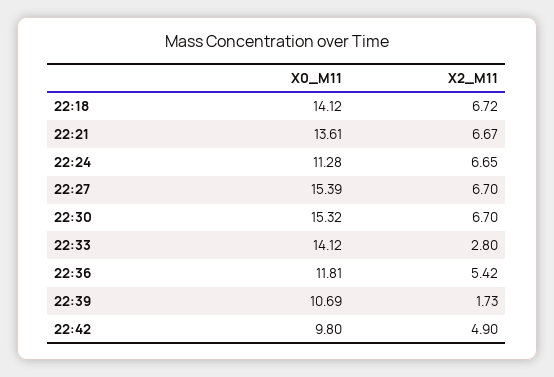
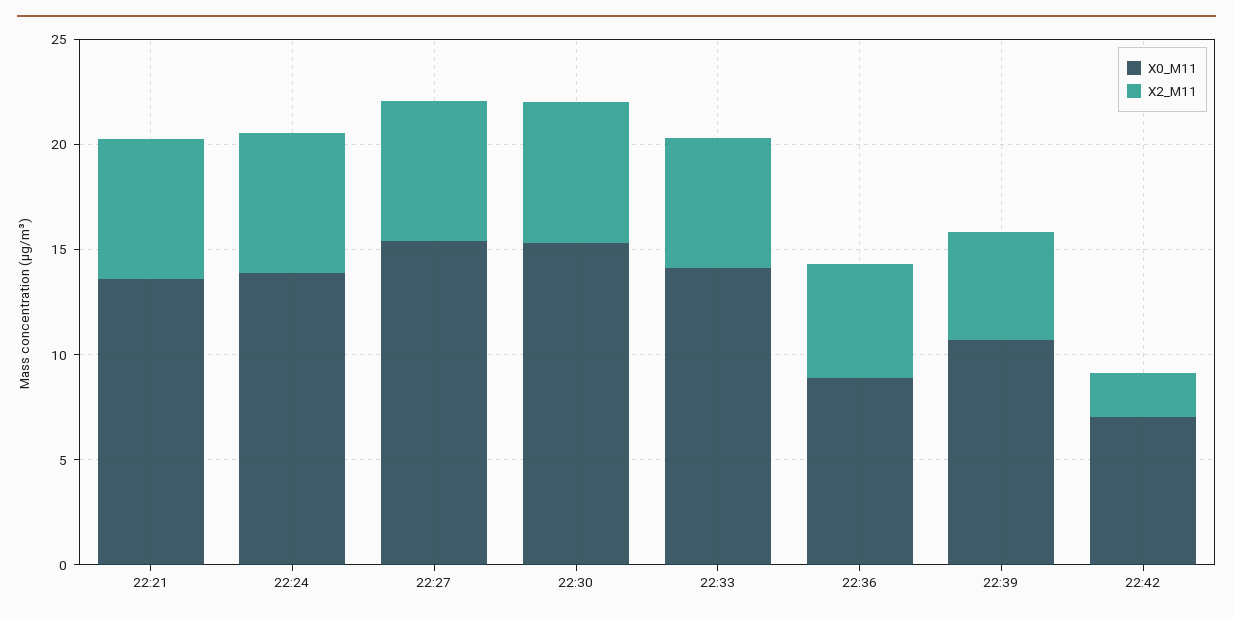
X0_M11, 22:18: 14.12 -> none
X2_M11, 22:18: 6.72 -> none
X0_M11, 22:24: 11.28 -> 14
X2_M11, 22:33: 2.8 -> 6
X0_M11, 22:36: 11.81 -> 9
X2_M11, 22:39: 1.73 -> 5
X0_M11, 22:42: 9.8 -> 7
X2_M11, 22:42: 4.9 -> 2

